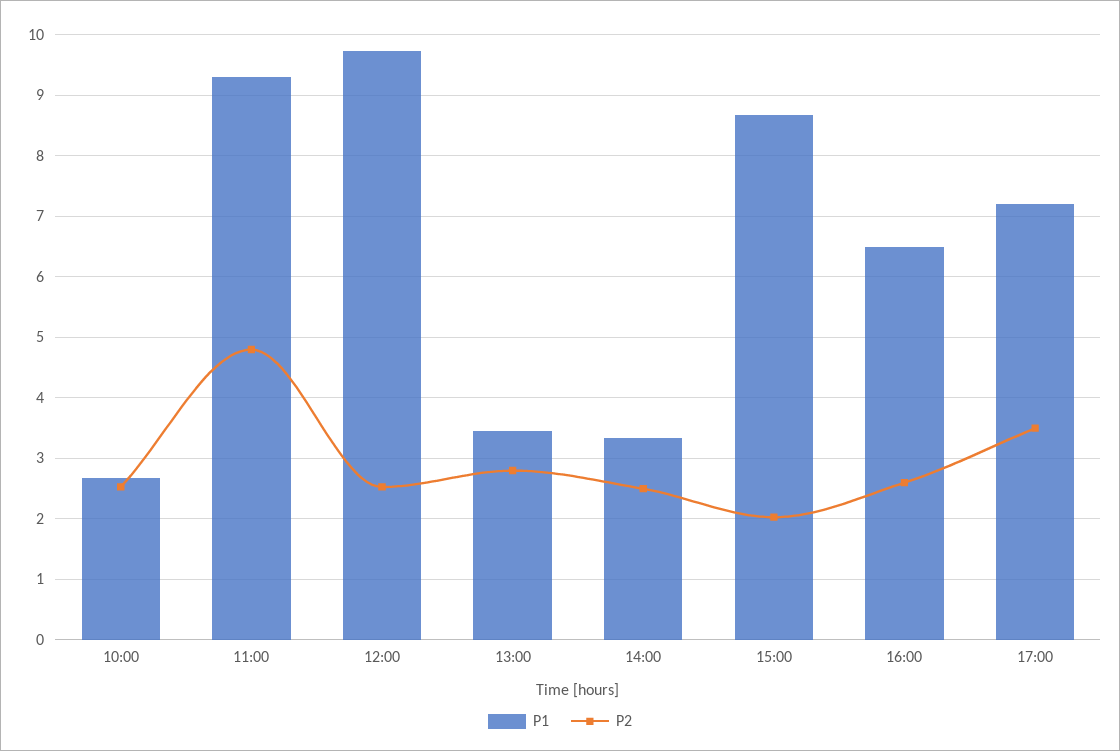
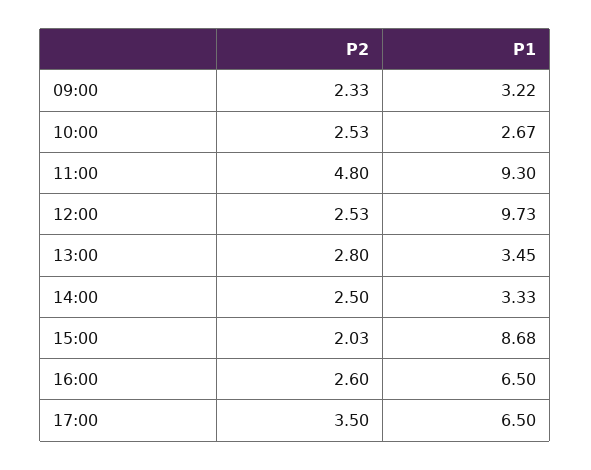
P1, 17:00: 7.2 -> 6.5
P2, 09:00: none -> 2.33
P1, 09:00: none -> 3.22

